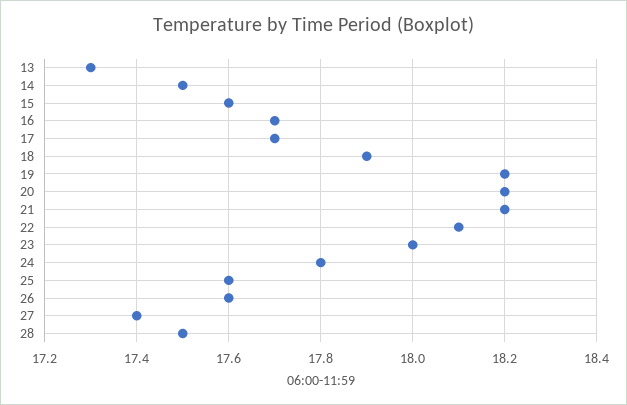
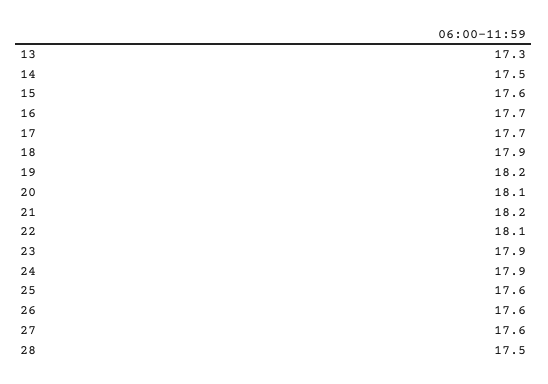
20: 18.2 -> 18.1
23: 18 -> 17.9
24: 17.8 -> 17.9
27: 17.4 -> 17.6

